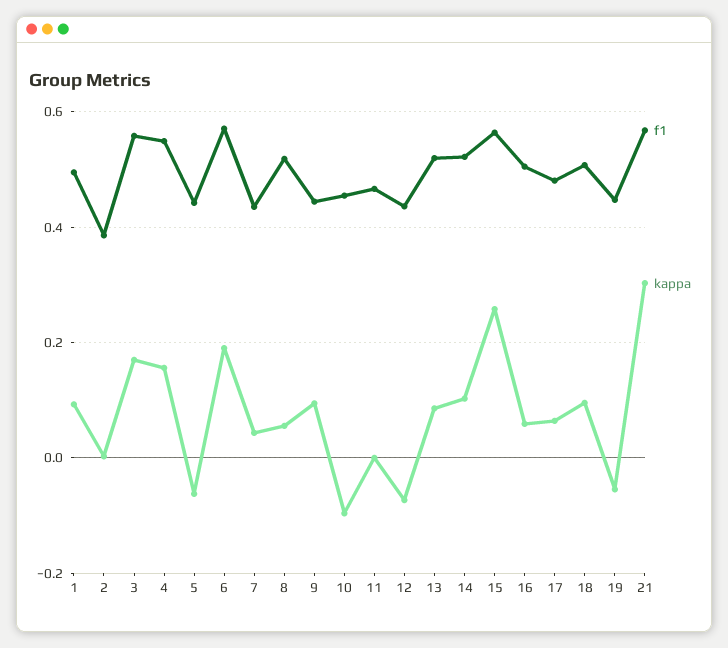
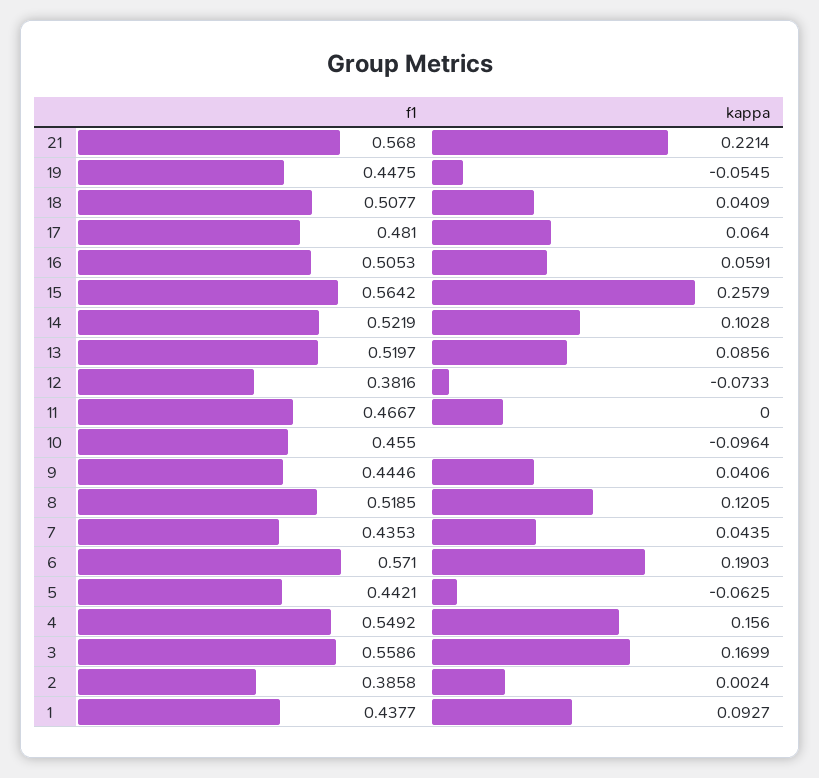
f1, 1: 0.5 -> 0.4377
kappa, 8: 0.06 -> 0.1205
kappa, 9: 0.1 -> 0.0406
f1, 12: 0.44 -> 0.3816
kappa, 18: 0.1 -> 0.0409
kappa, 21: 0.3 -> 0.2214

